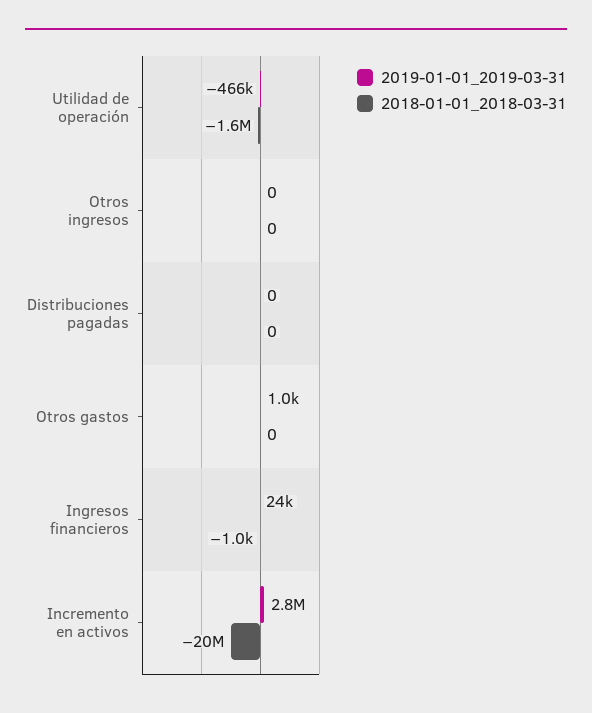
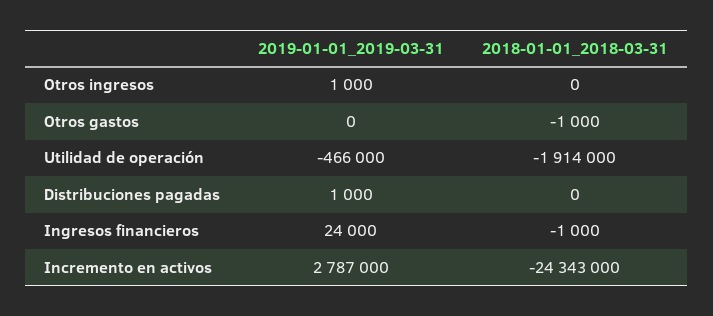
2018-01-01_2018-03-31, Utilidad de operación: -1600000 -> -1914000
2019-01-01_2019-03-31, Otros ingresos: 0 -> 1000
2019-01-01_2019-03-31, Distribuciones pagadas: 0 -> 1000
2019-01-01_2019-03-31, Otros gastos: 1000 -> 0
2018-01-01_2018-03-31, Otros gastos: 0 -> -1000
2018-01-01_2018-03-31, Incremento en activos: -20000000 -> -24343000

